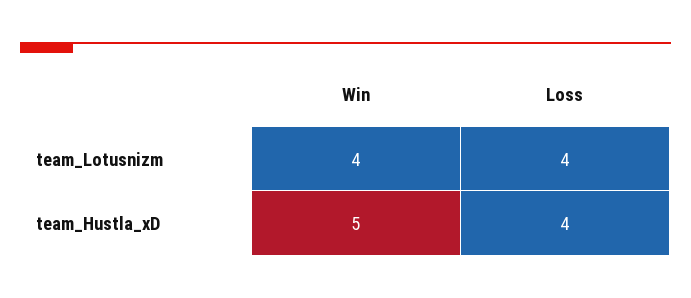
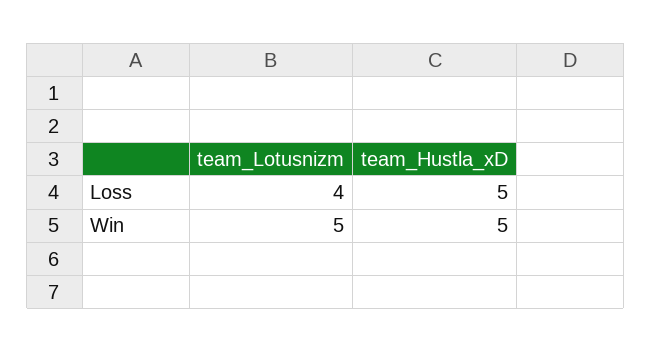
Win, team_Lotusnizm: 4 -> 5
Loss, team_Hustla_xD: 4 -> 5

